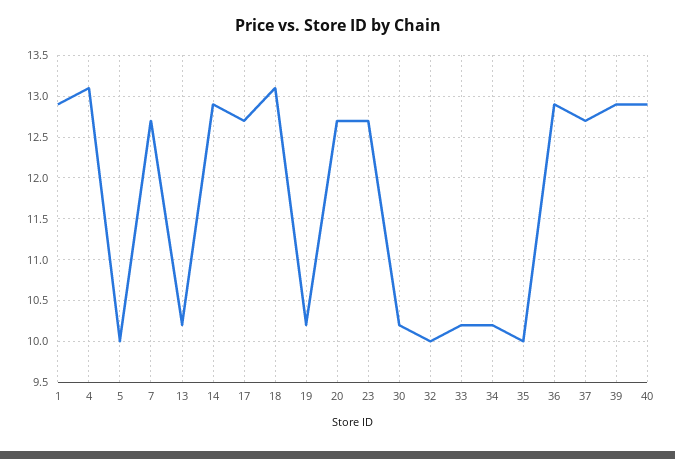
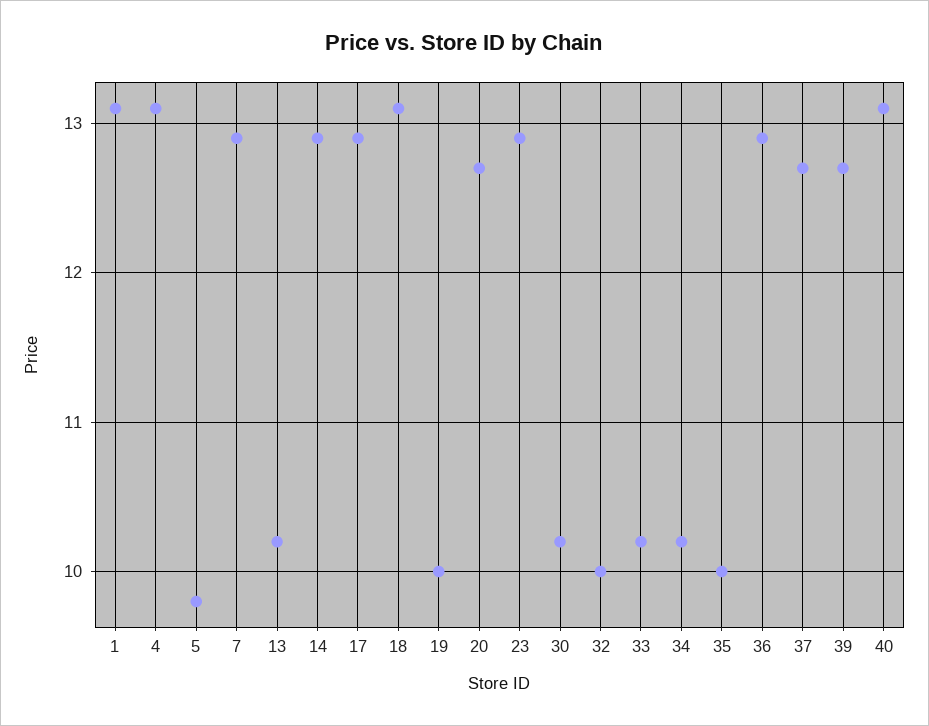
1: 12.9 -> 13.1
5: 10 -> 9.8
7: 12.7 -> 12.9
17: 12.7 -> 12.9
19: 10.2 -> 10
23: 12.7 -> 12.9
39: 12.9 -> 12.7
40: 12.9 -> 13.1

